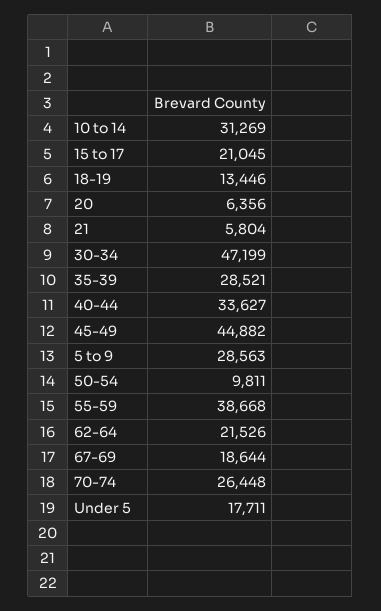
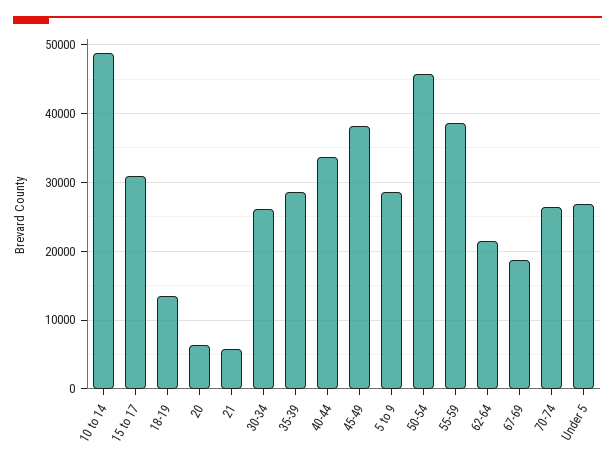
10 to 14: 31269 -> 49000
15 to 17: 21045 -> 31000
30-34: 47199 -> 26000
45-49: 44882 -> 38000
50-54: 9811 -> 46000
Under 5: 17711 -> 27000

